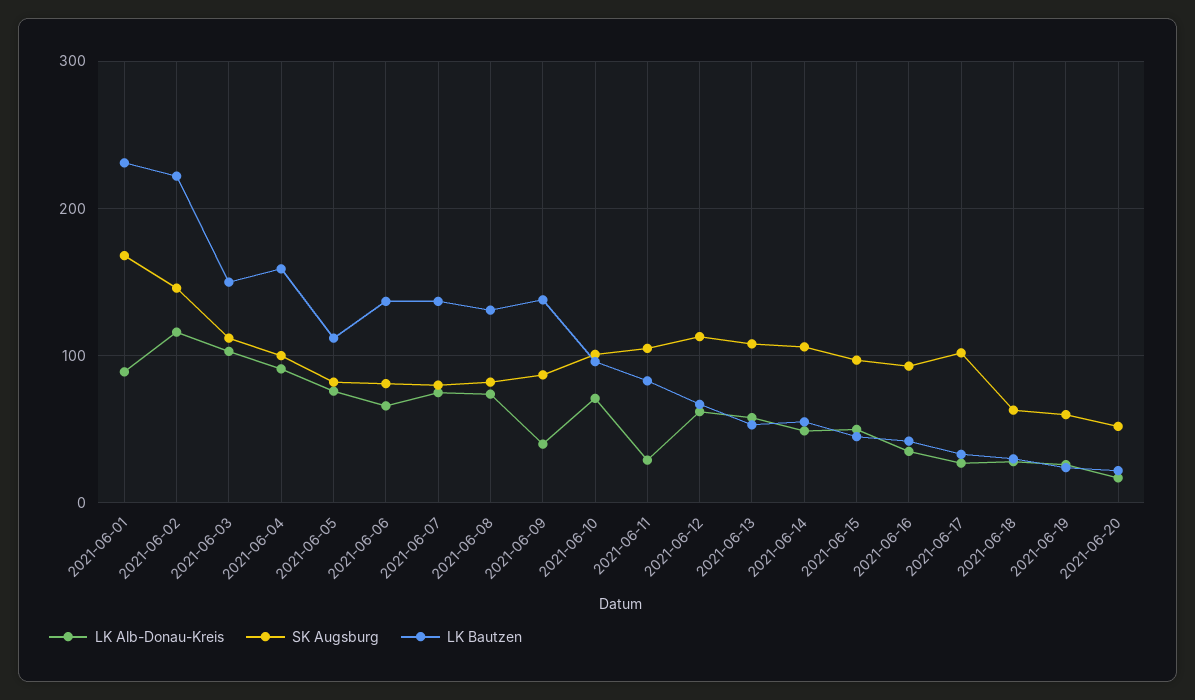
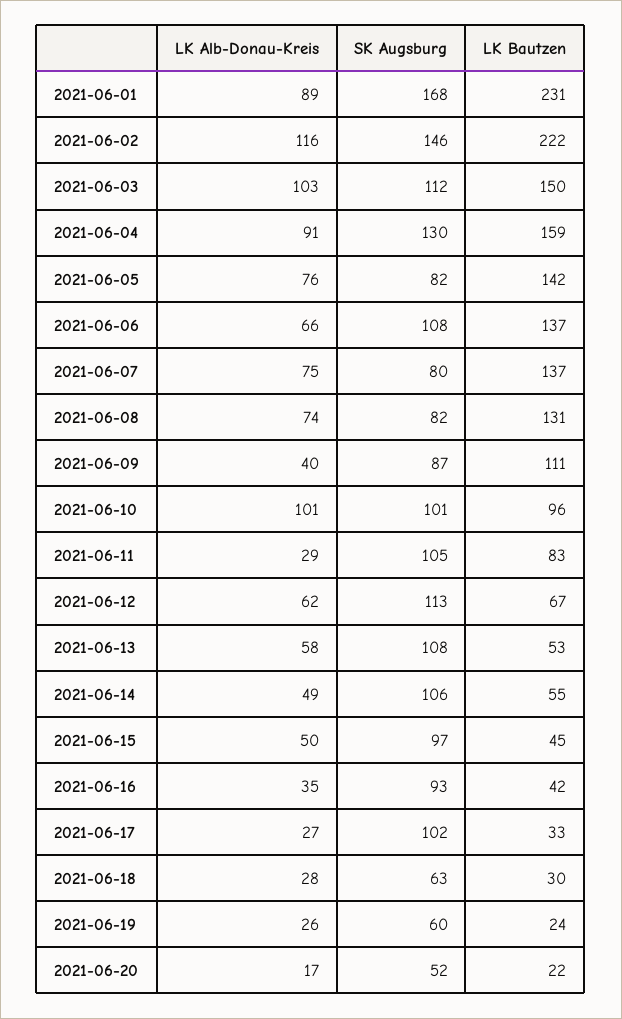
SK Augsburg, 2021-06-04: 100 -> 130
LK Bautzen, 2021-06-05: 110 -> 142
SK Augsburg, 2021-06-06: 80 -> 108
LK Bautzen, 2021-06-09: 140 -> 111
LK Alb-Donau-Kreis, 2021-06-10: 70 -> 101

